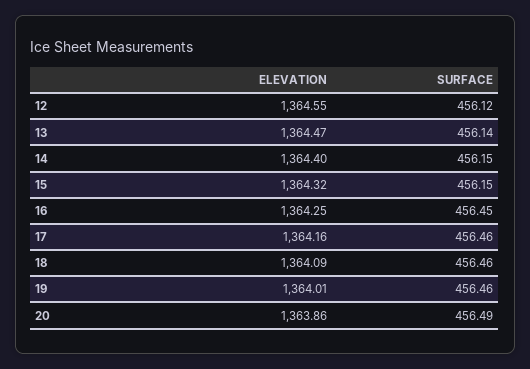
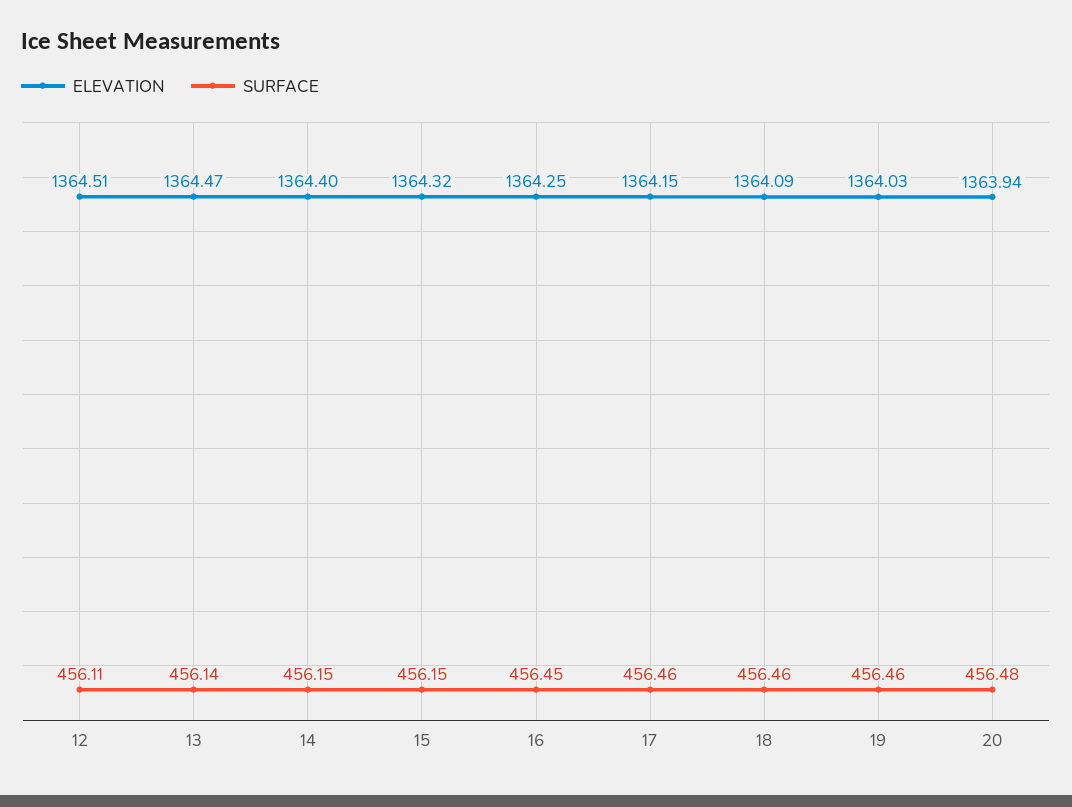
ELEVATION, 12: 1364.55 -> 1364.51
SURFACE, 12: 456.12 -> 456.11
ELEVATION, 17: 1364.16 -> 1364.15
ELEVATION, 19: 1364.01 -> 1364.03
ELEVATION, 20: 1363.86 -> 1363.94
SURFACE, 20: 456.49 -> 456.48

